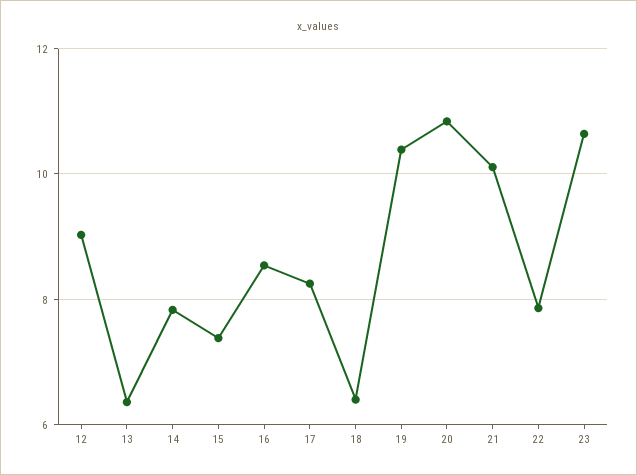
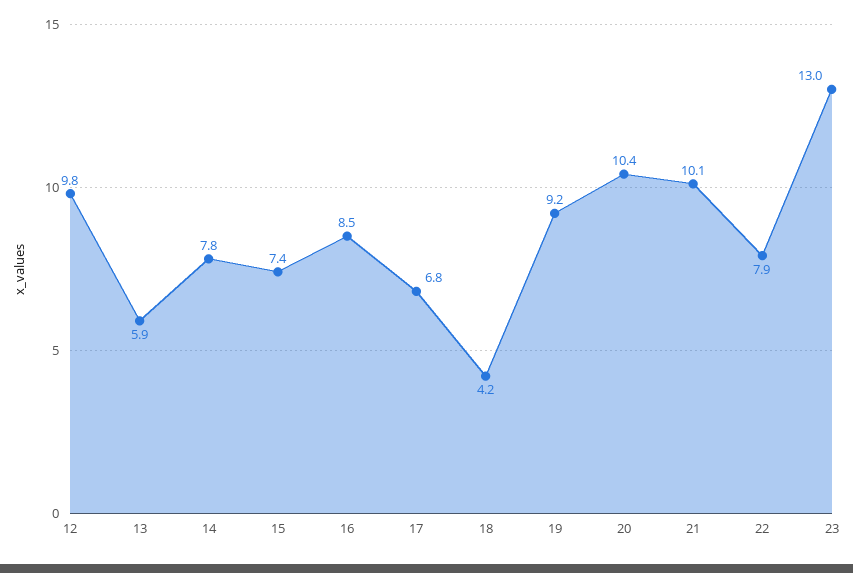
12: 9 -> 9.8
13: 6.4 -> 5.9
17: 8.2 -> 6.8
18: 6.4 -> 4.2
19: 10.4 -> 9.2
20: 10.8 -> 10.4
23: 10.6 -> 13

